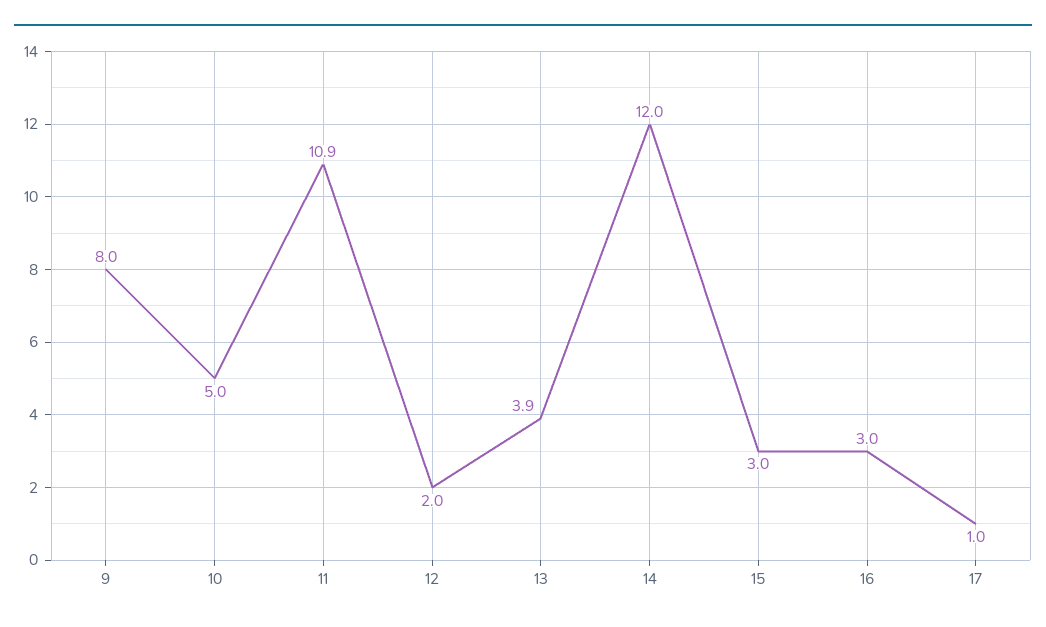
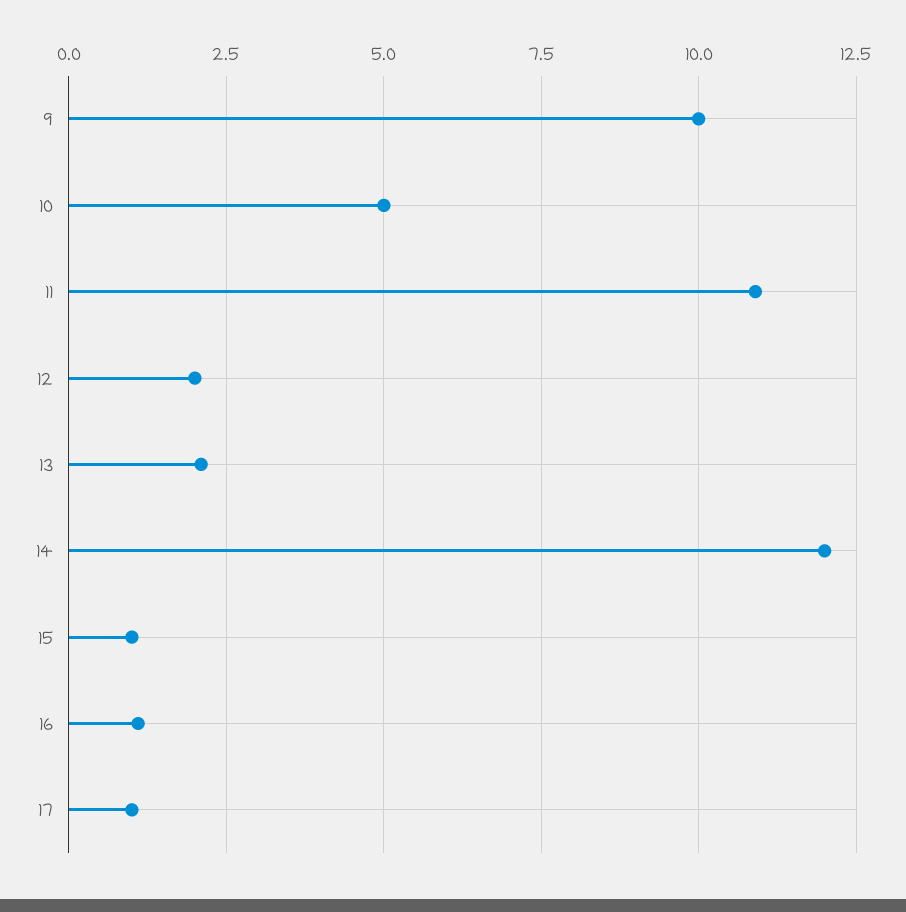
9: 8 -> 10
13: 3.9 -> 2
15: 3 -> 1
16: 3 -> 1

